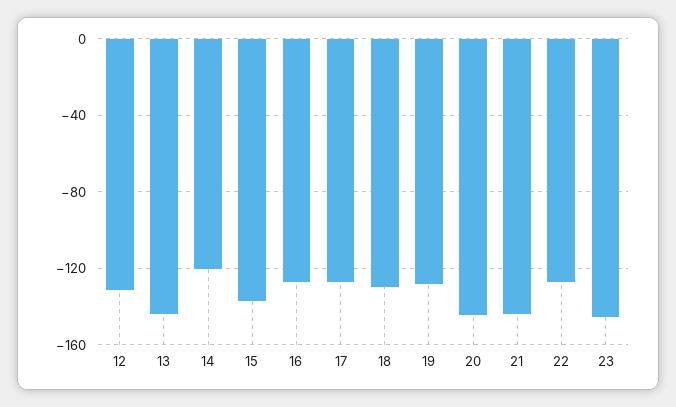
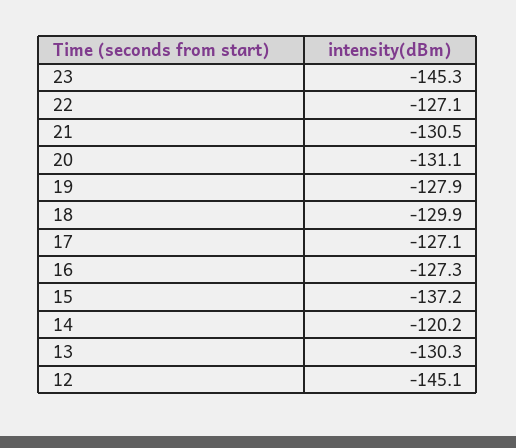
12: -130 -> -145.1
13: -145 -> -130.3
20: -145 -> -131.1
21: -145 -> -130.5

